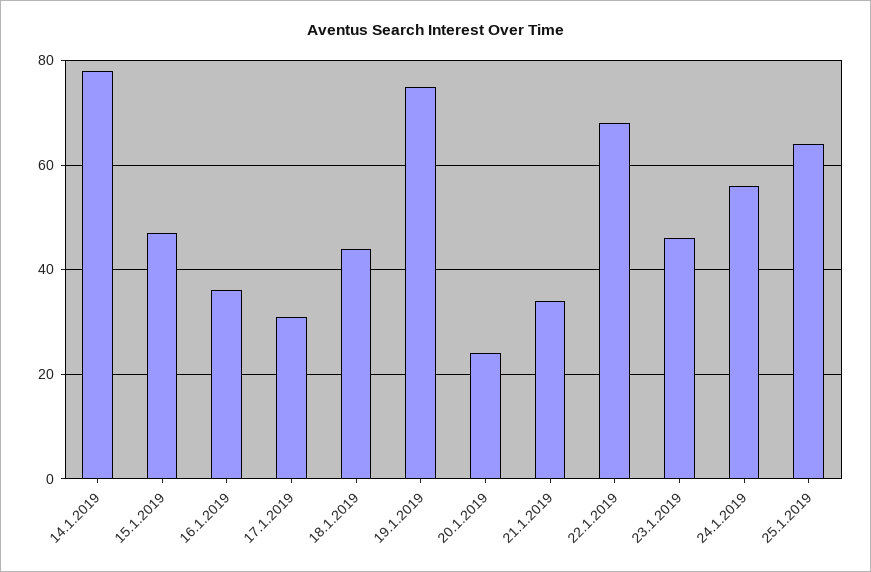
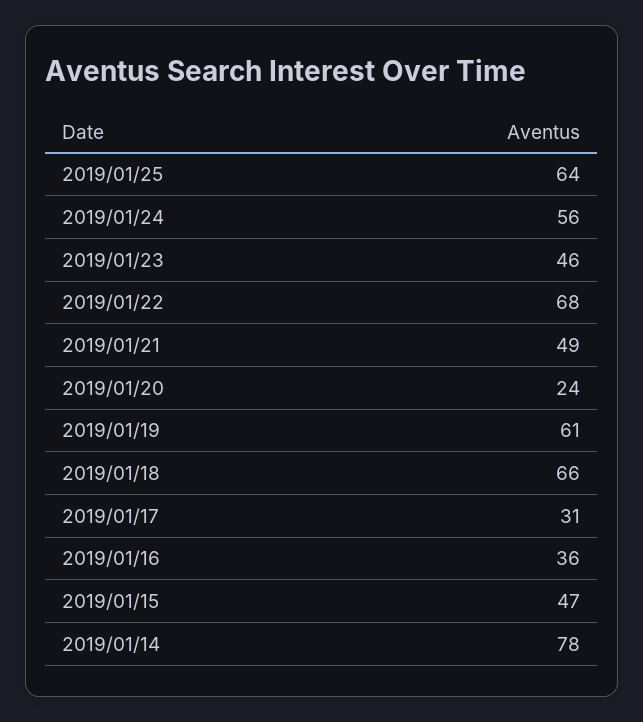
18.1.2019: 45 -> 66
19.1.2019: 75 -> 61
21.1.2019: 35 -> 49

